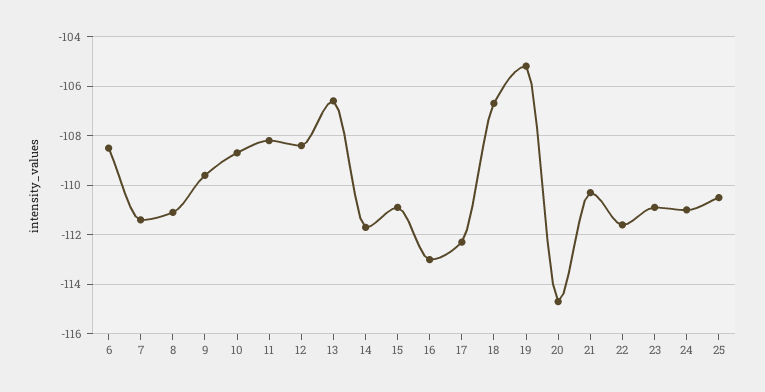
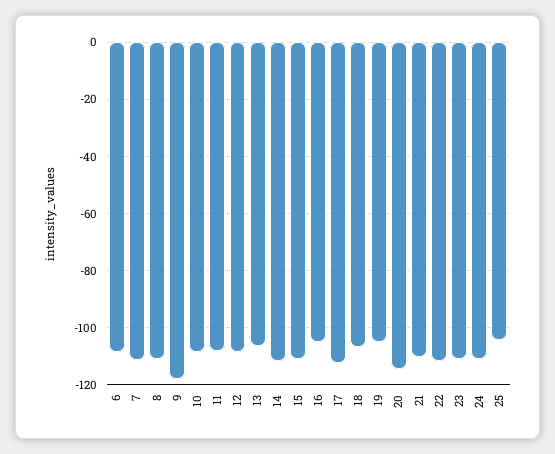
9: -109.5 -> -117.5
16: -113 -> -105
25: -110.5 -> -105

